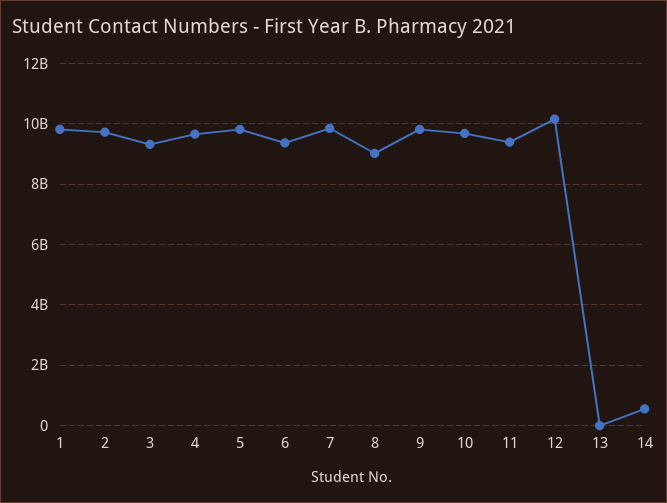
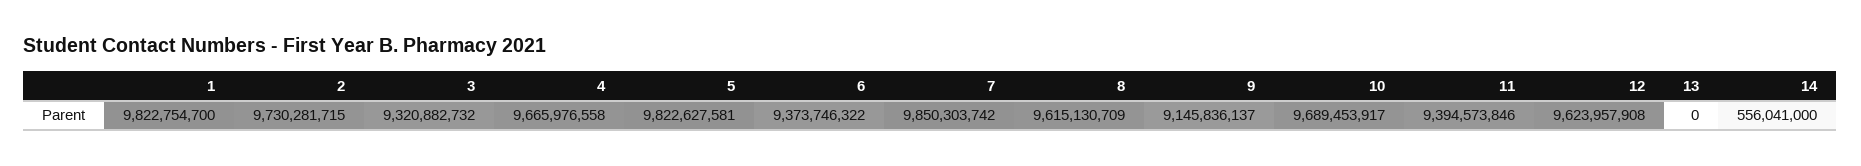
8: 9000000000 -> 9615130709
9: 9800000000 -> 9145836137
12: 10200000000 -> 9623957908

